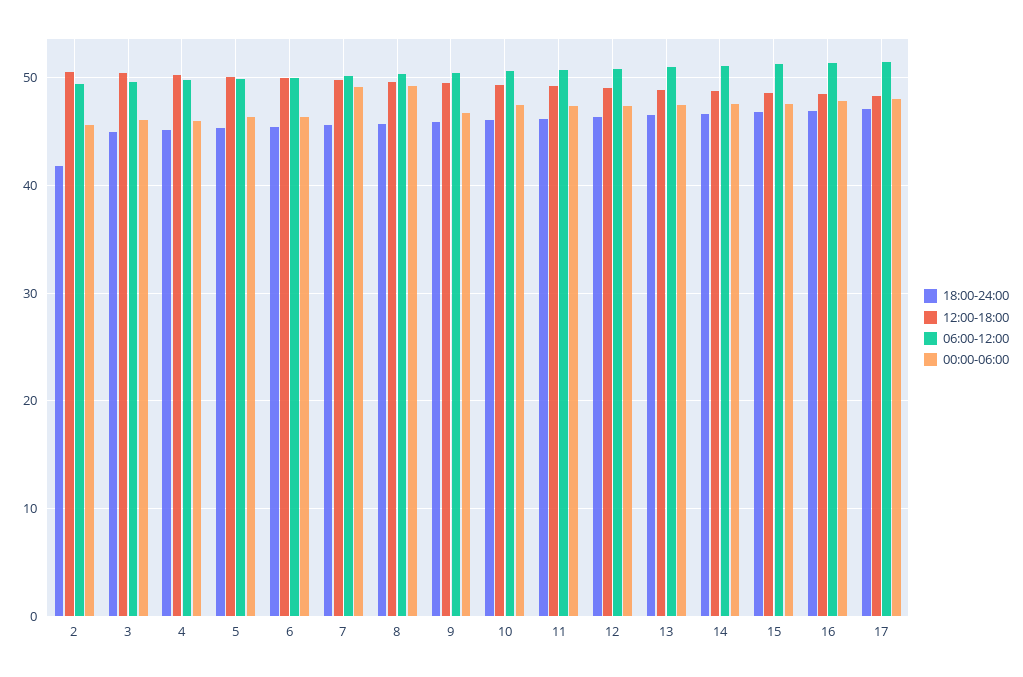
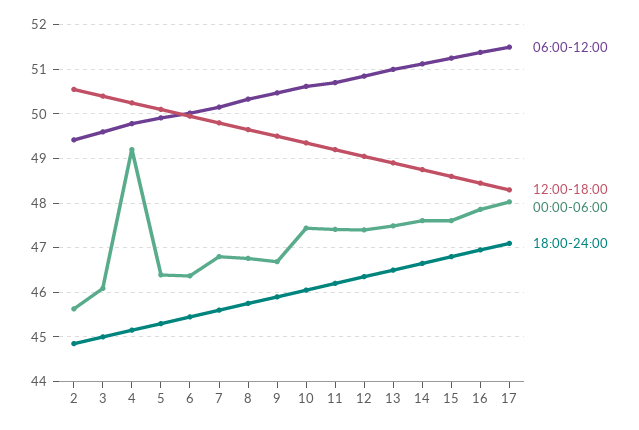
18:00-24:00, 2: 42 -> 44.8
00:00-06:00, 4: 46 -> 49.2
00:00-06:00, 7: 49 -> 46.8
00:00-06:00, 8: 49 -> 46.8

